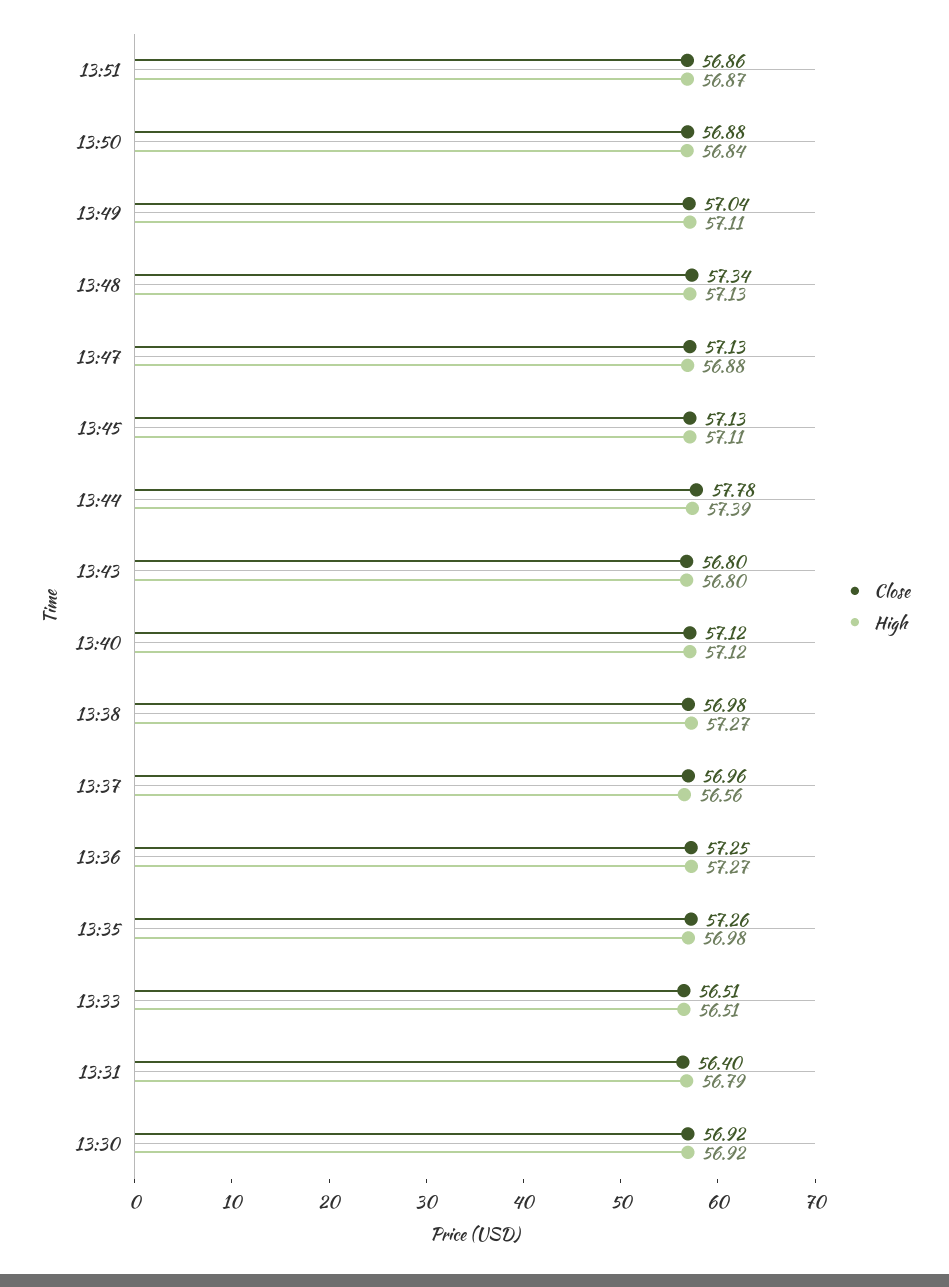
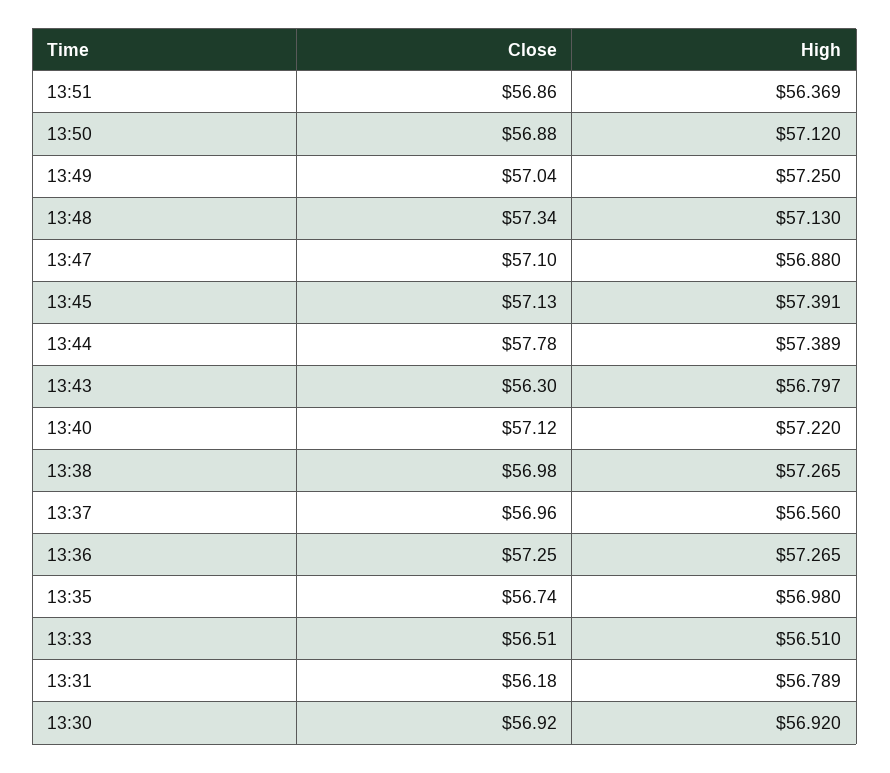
High, 13:51: 56.87 -> 56.369
High, 13:50: 56.84 -> 57.12
High, 13:49: 57.11 -> 57.25
Close, 13:47: 57.13 -> 57.1
High, 13:45: 57.11 -> 57.391
Close, 13:43: 56.8 -> 56.3
High, 13:40: 57.12 -> 57.22
Close, 13:35: 57.26 -> 56.74
Close, 13:31: 56.4 -> 56.18

